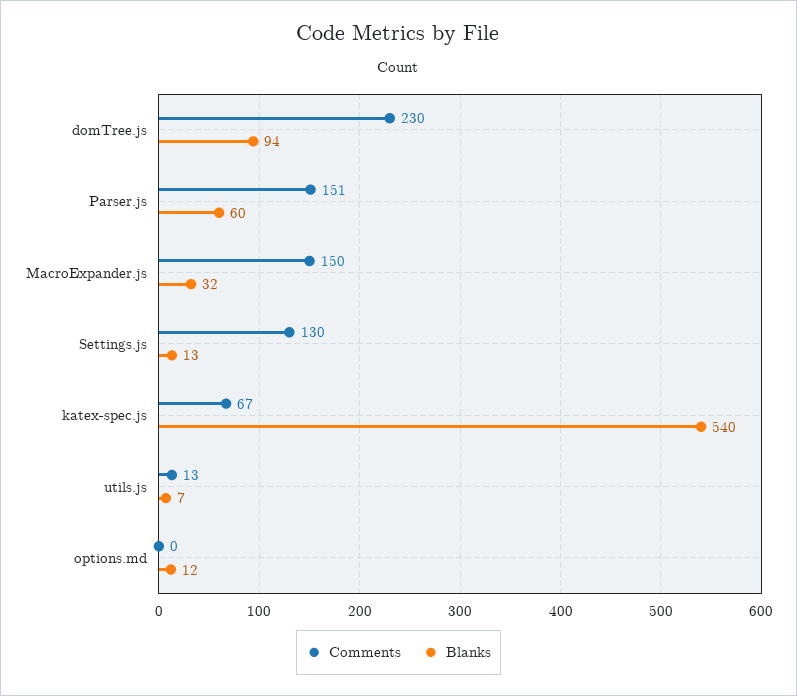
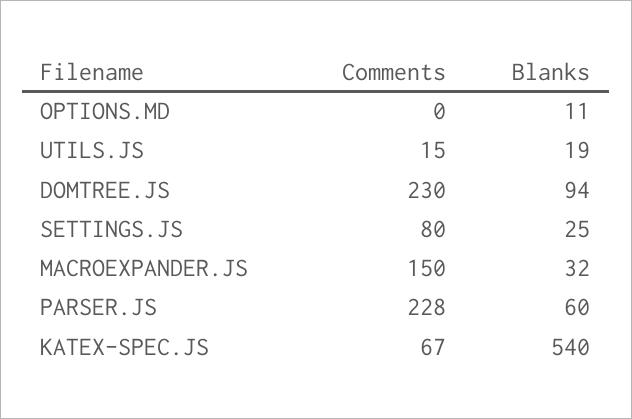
Comments, Parser.js: 151 -> 228
Comments, Settings.js: 130 -> 80
Blanks, Settings.js: 13 -> 25
Comments, utils.js: 13 -> 15
Blanks, utils.js: 7 -> 19
Blanks, options.md: 12 -> 11

